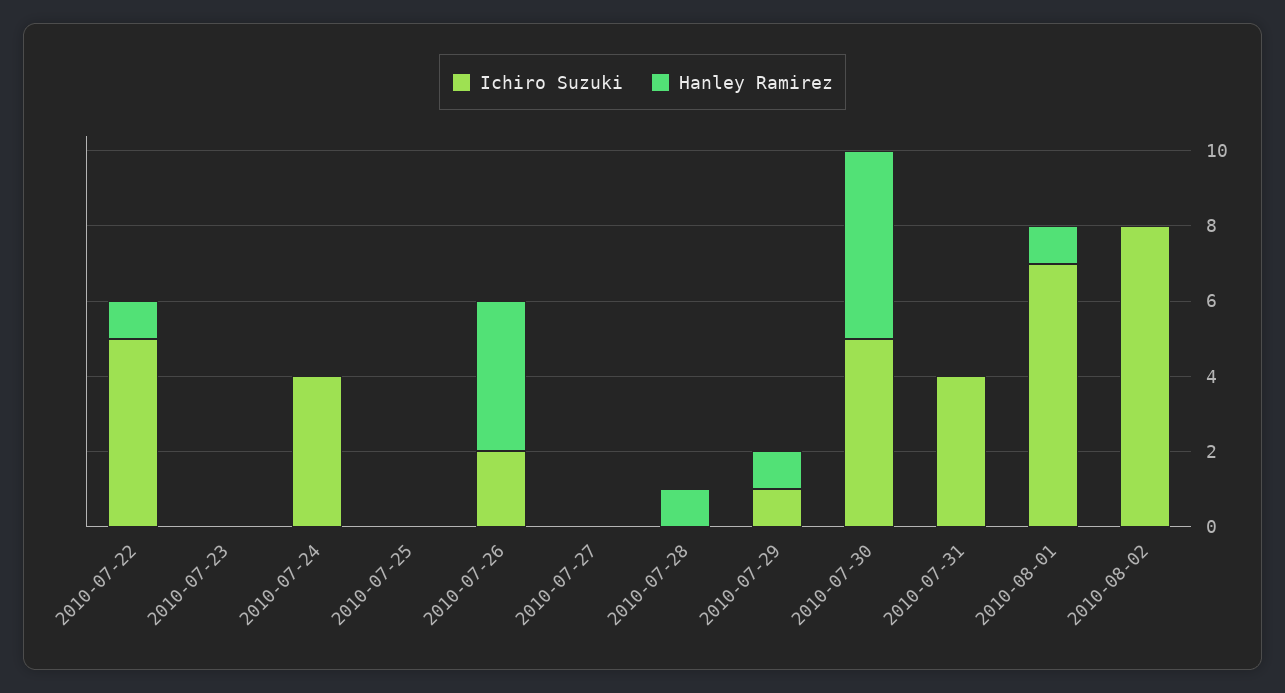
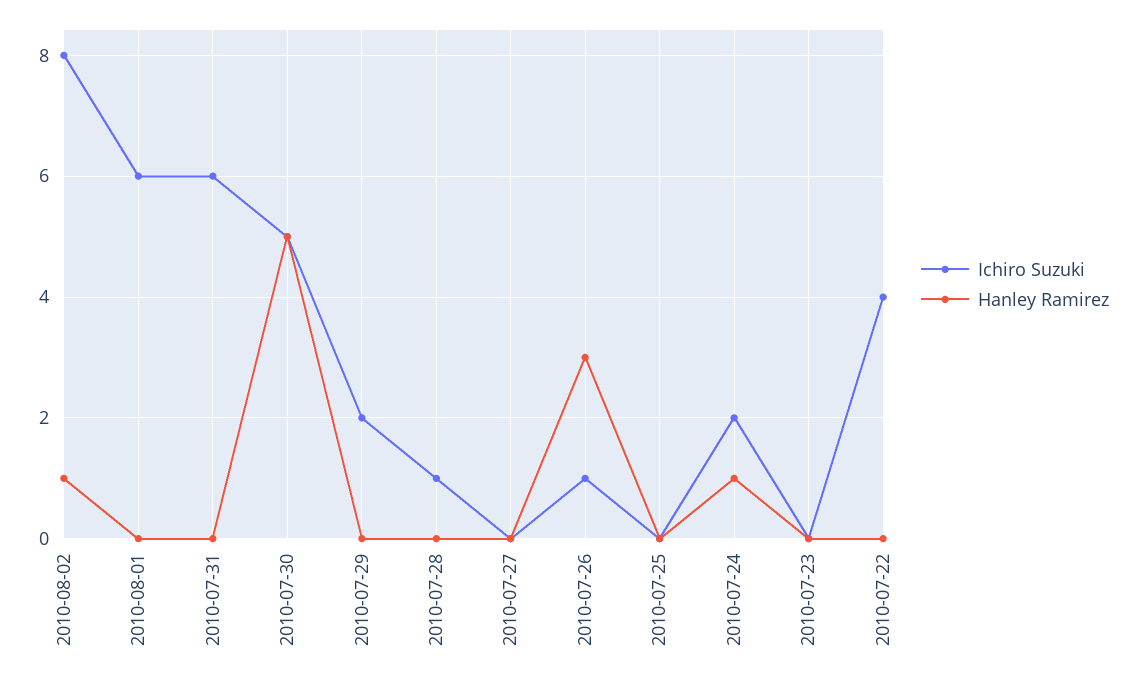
Ichiro Suzuki, 2010-07-22: 5 -> 4
Hanley Ramirez, 2010-07-22: 1 -> 0
Ichiro Suzuki, 2010-07-24: 4 -> 2
Hanley Ramirez, 2010-07-24: 0 -> 1
Ichiro Suzuki, 2010-07-26: 2 -> 1
Hanley Ramirez, 2010-07-26: 4 -> 3
Ichiro Suzuki, 2010-07-28: 0 -> 1
Hanley Ramirez, 2010-07-28: 1 -> 0
Ichiro Suzuki, 2010-07-29: 1 -> 2
Hanley Ramirez, 2010-07-29: 1 -> 0
Ichiro Suzuki, 2010-07-31: 4 -> 6
Ichiro Suzuki, 2010-08-01: 7 -> 6
Hanley Ramirez, 2010-08-01: 1 -> 0
Hanley Ramirez, 2010-08-02: 0 -> 1

